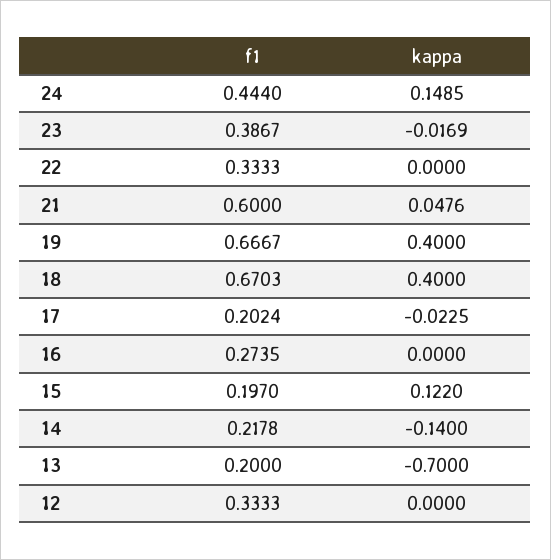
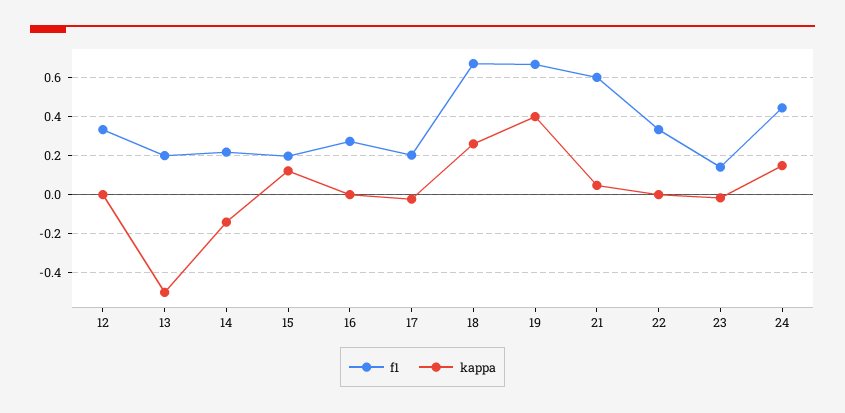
f1, 23: 0.3867 -> 0.15
kappa, 18: 0.4 -> 0.25
kappa, 13: -0.7 -> -0.5

